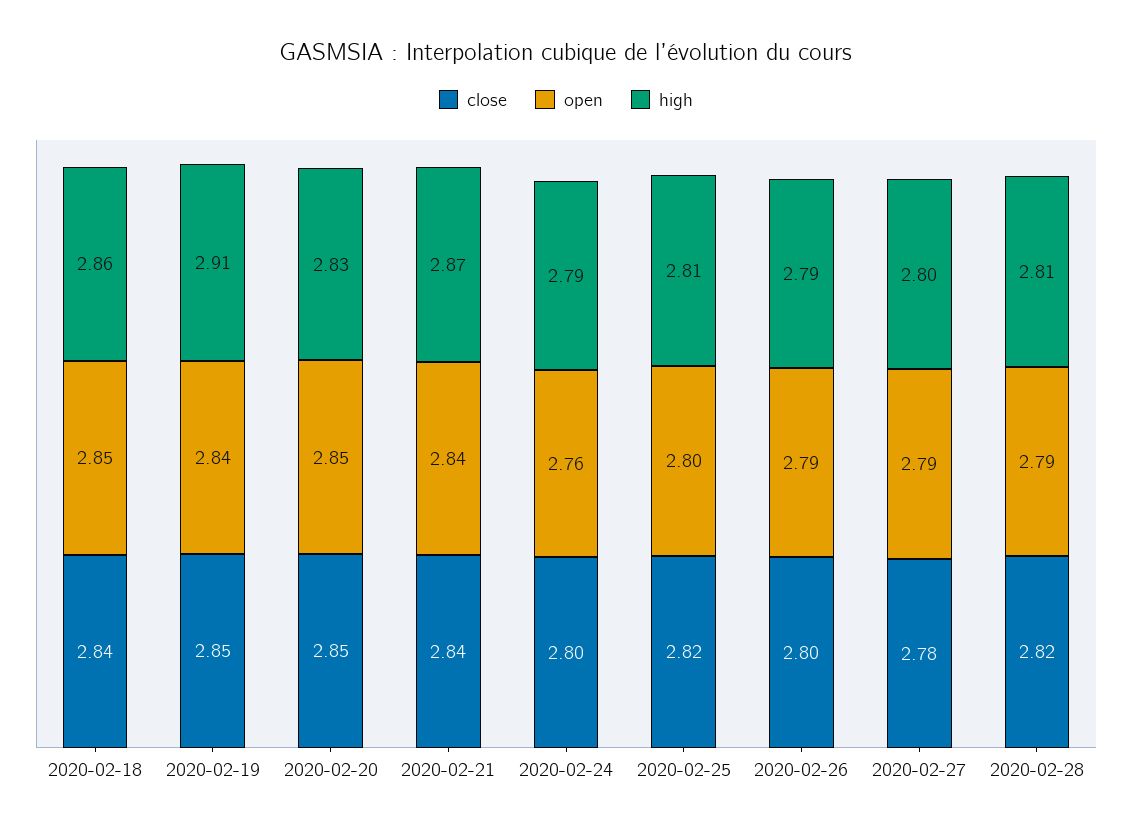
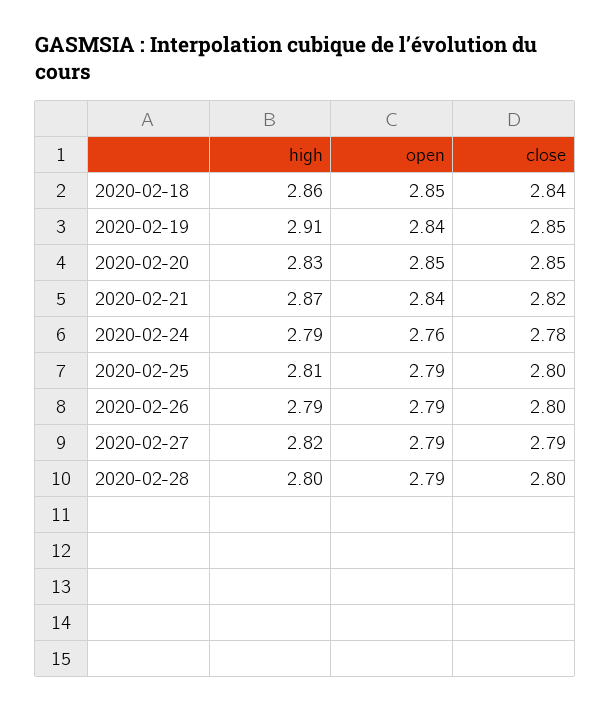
close, 2020-02-21: 2.84 -> 2.82
close, 2020-02-24: 2.8 -> 2.78
close, 2020-02-25: 2.82 -> 2.8
open, 2020-02-25: 2.8 -> 2.79
close, 2020-02-27: 2.78 -> 2.79
high, 2020-02-27: 2.8 -> 2.82
close, 2020-02-28: 2.82 -> 2.8
high, 2020-02-28: 2.81 -> 2.8

